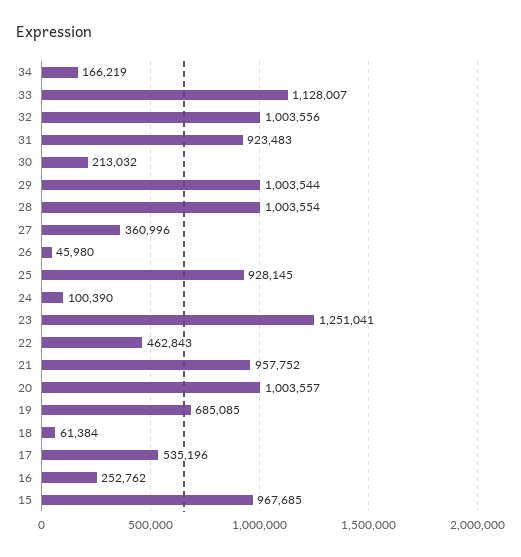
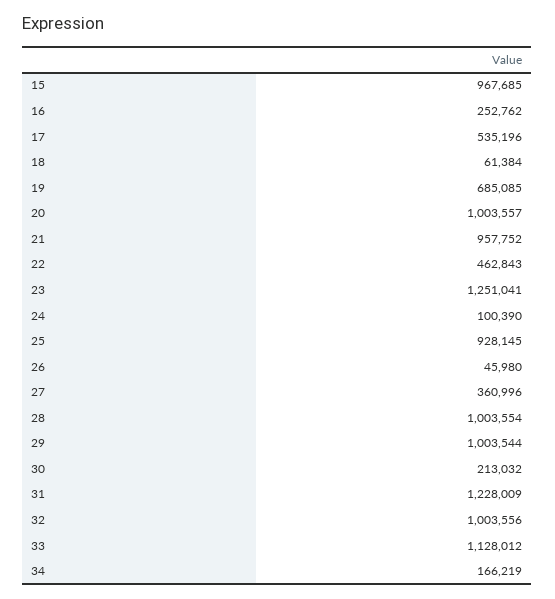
33: 1128007 -> 1128012
31: 923483 -> 1228009

